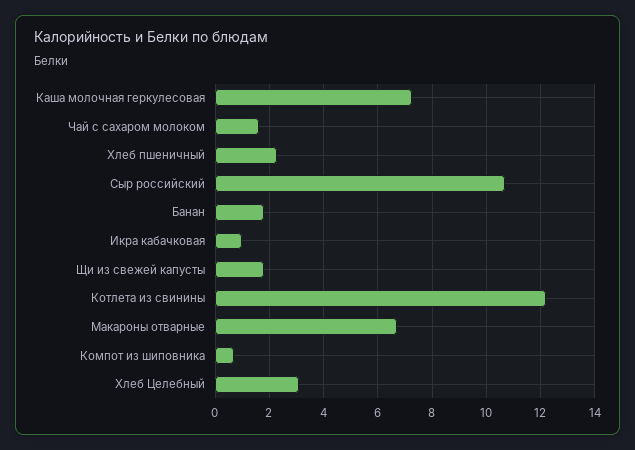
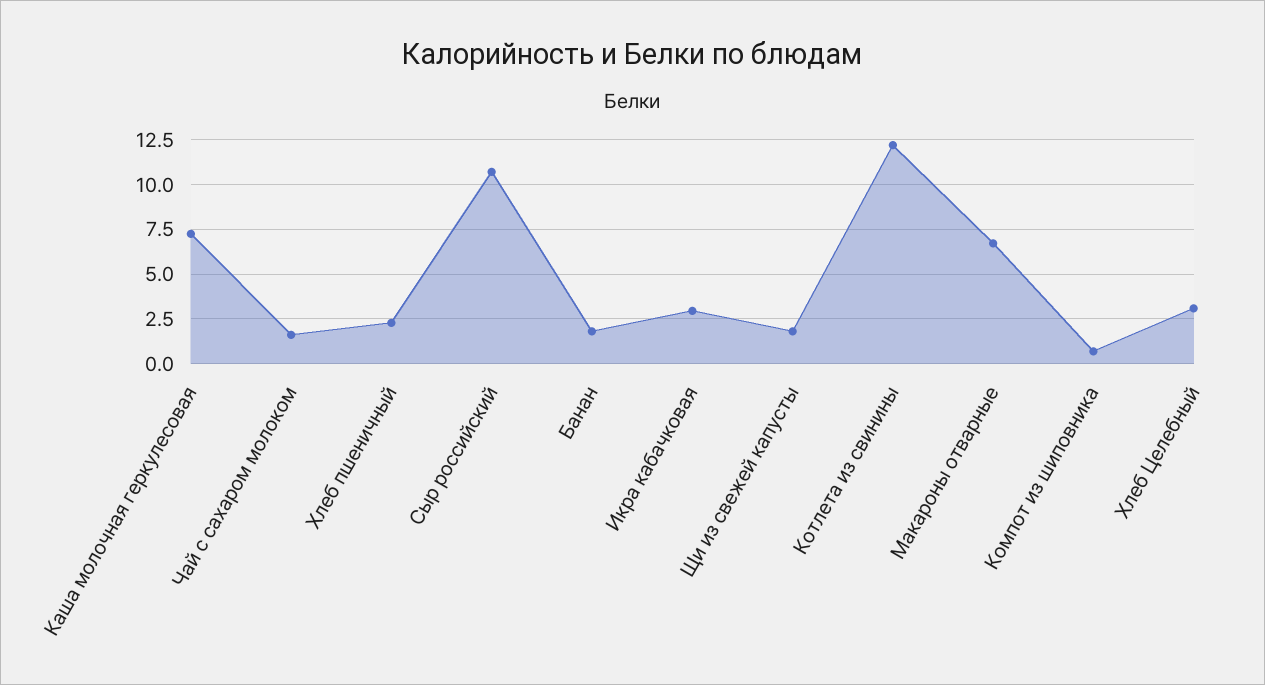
Икра кабачковая: 1 -> 3

